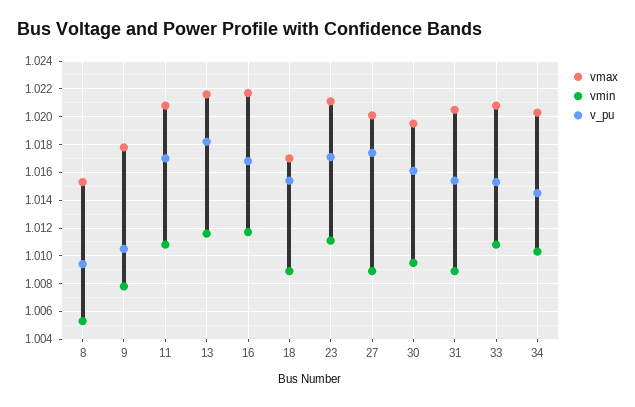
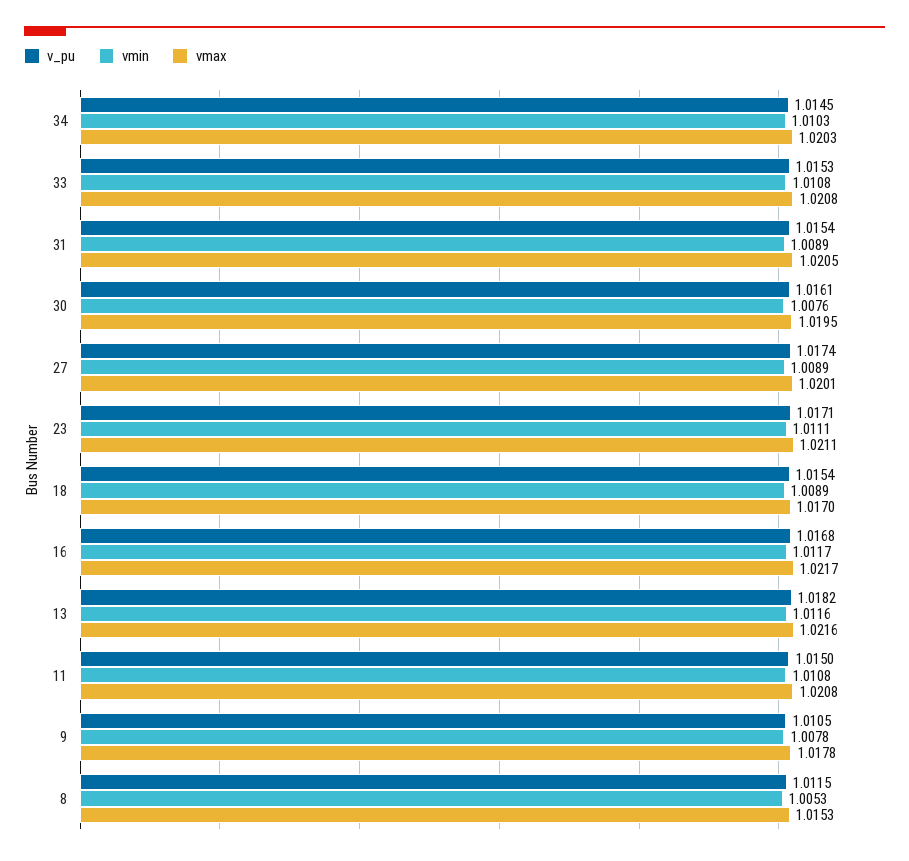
v_pu, 8: 1.0095 -> 1.0115
v_pu, 11: 1.017 -> 1.015
vmin, 30: 1.0095 -> 1.0076

